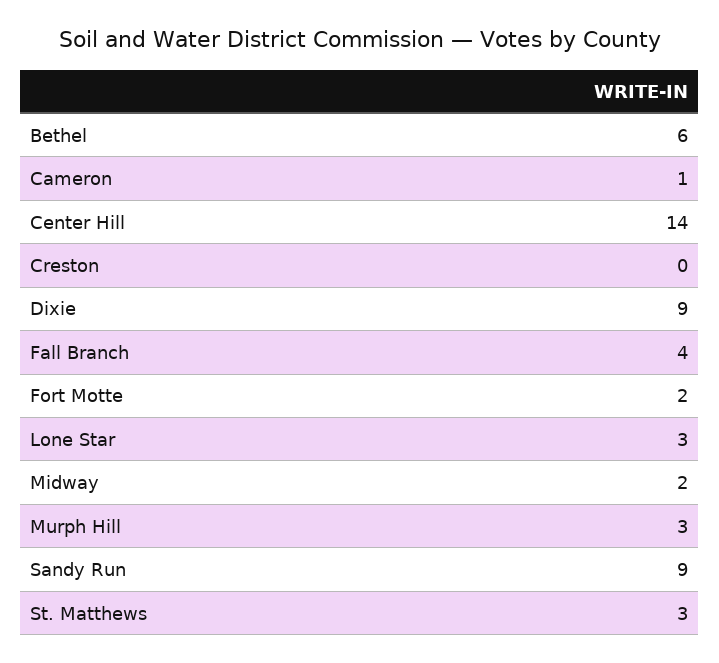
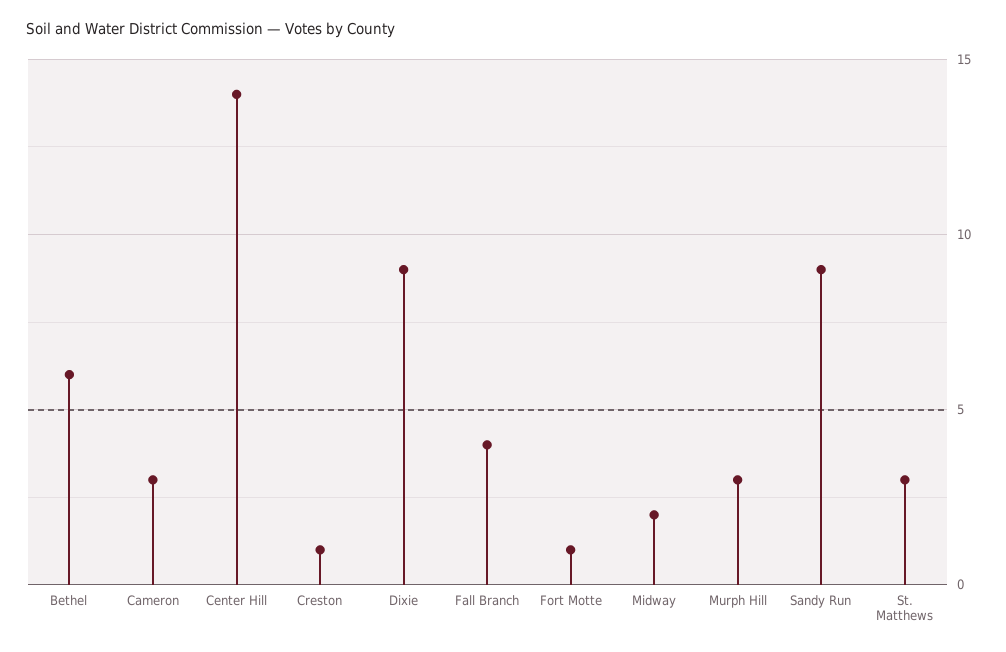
Cameron: 1 -> 3
Creston: 0 -> 1
Fort Motte: 2 -> 1
Lone Star: 3 -> none

